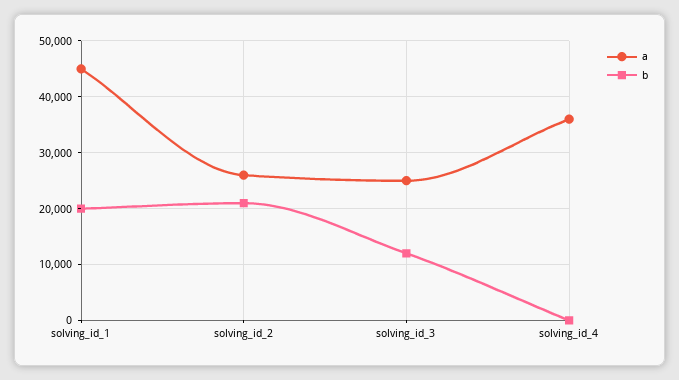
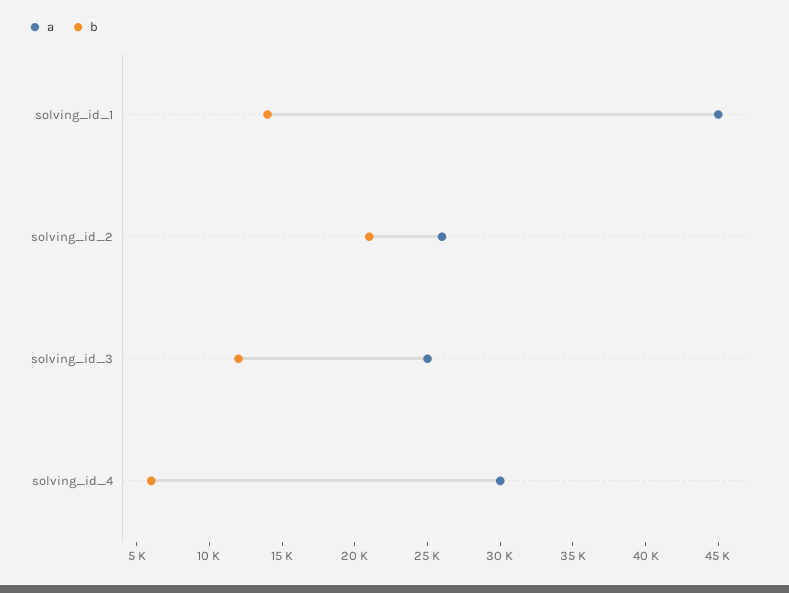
b, solving_id_1: 20000 -> 14000
a, solving_id_4: 36000 -> 30000
b, solving_id_4: 0 -> 6000

